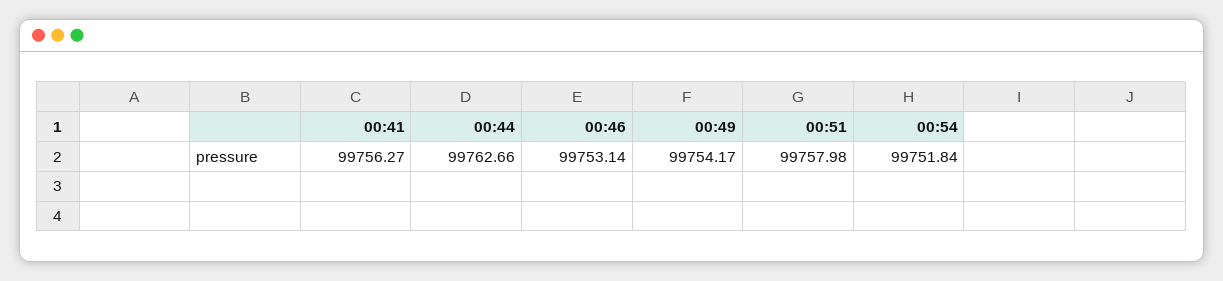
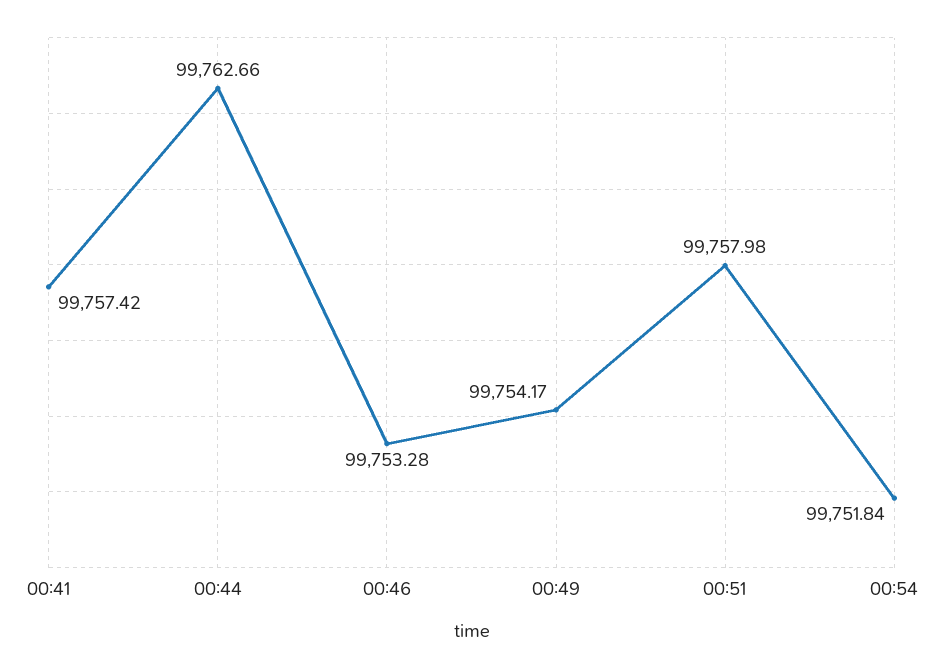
00:41: 99756.27 -> 99757.42
00:46: 99753.14 -> 99753.28

